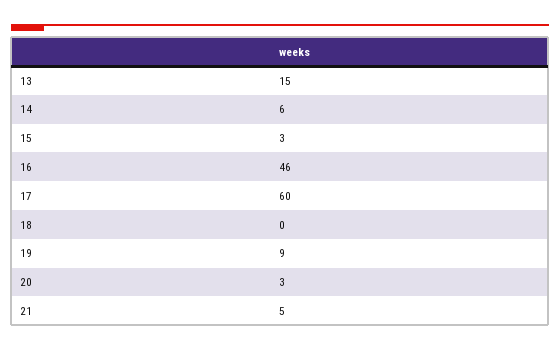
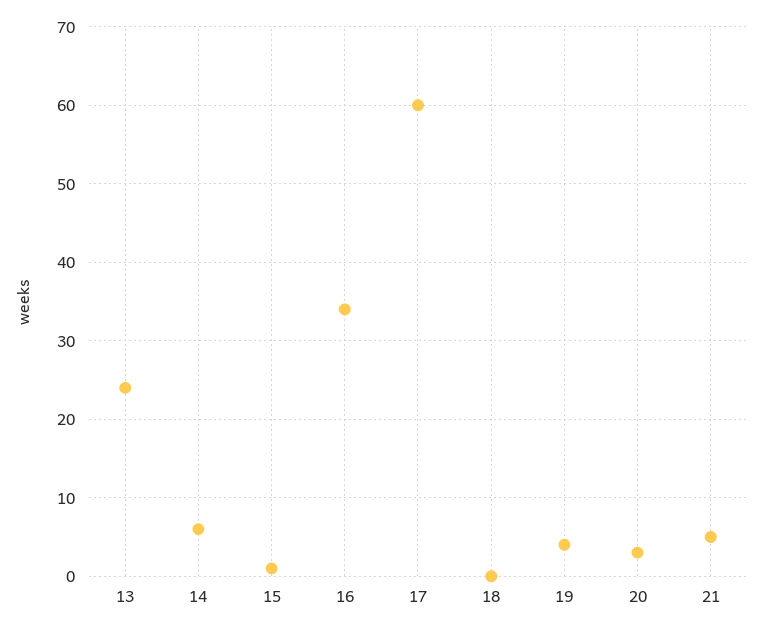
13: 15 -> 24
15: 3 -> 1
16: 46 -> 34
19: 9 -> 4

